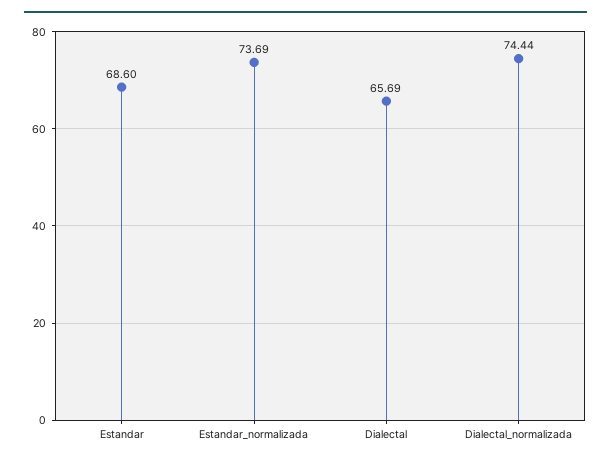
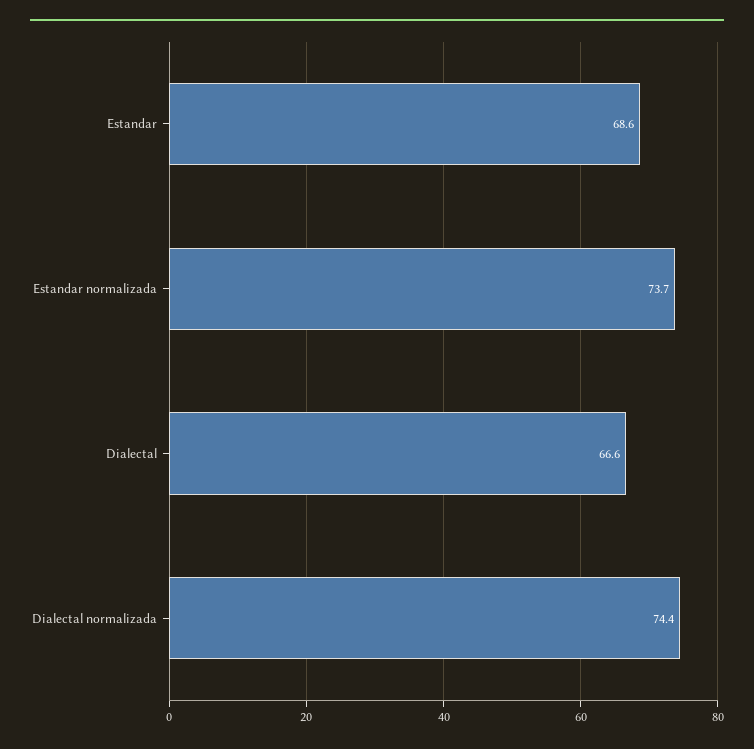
Dialectal: 65.69 -> 66.6

